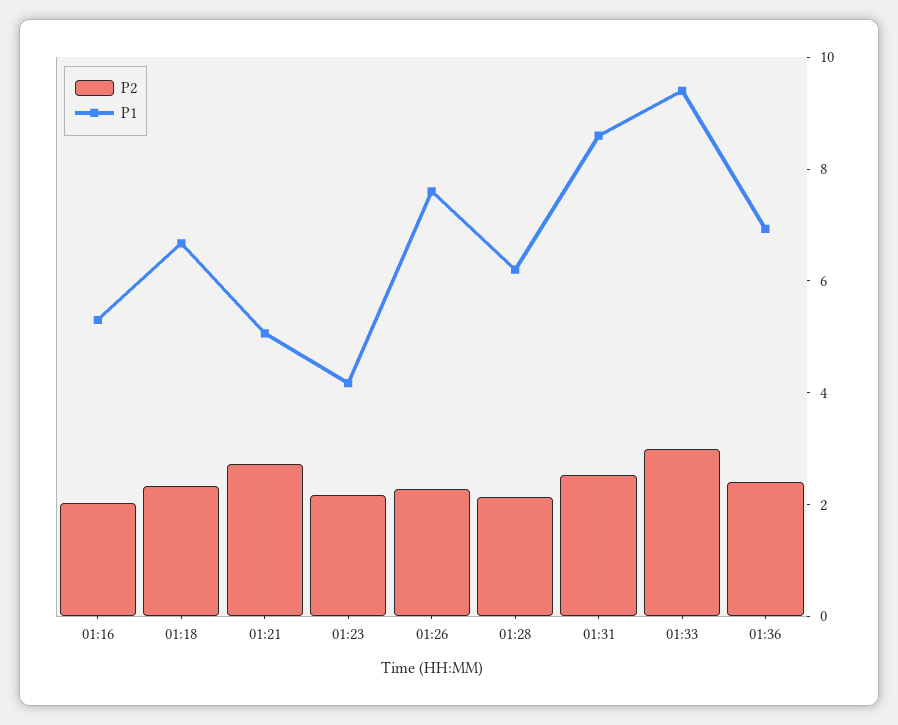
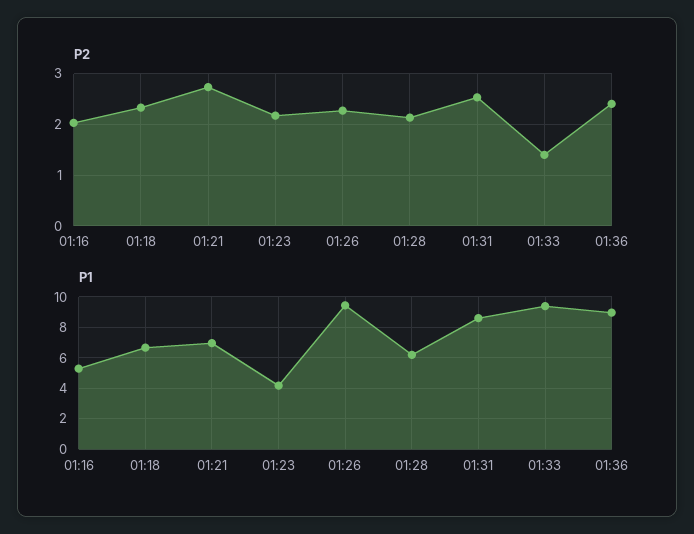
P1, 01:21: 5 -> 7
P1, 01:26: 7.5 -> 9.5
P2, 01:33: 3 -> 1.4
P1, 01:36: 7 -> 9

